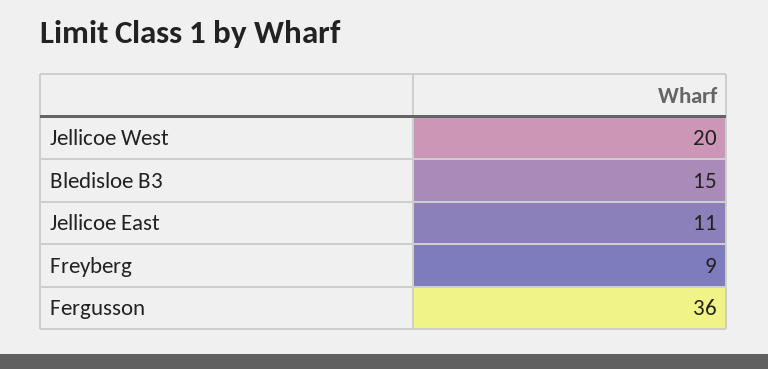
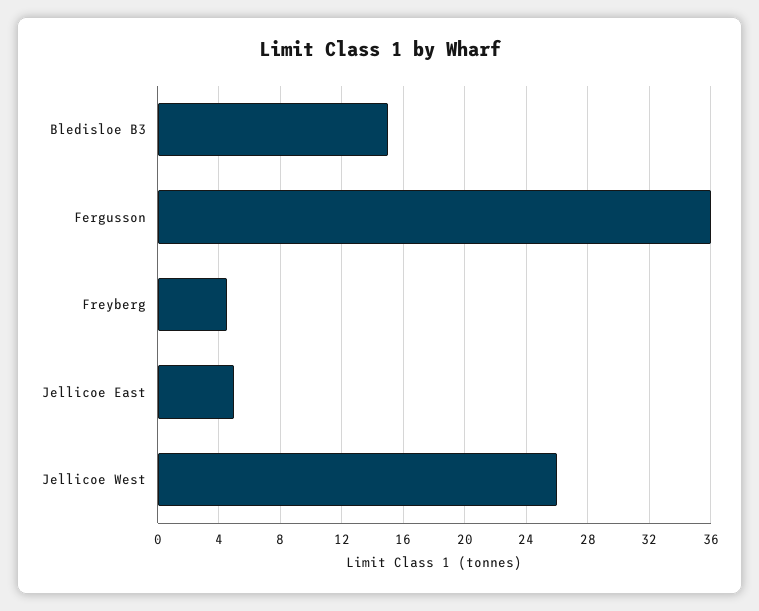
Jellicoe West: 20 -> 26
Jellicoe East: 11 -> 5
Freyberg: 9 -> 4.5

